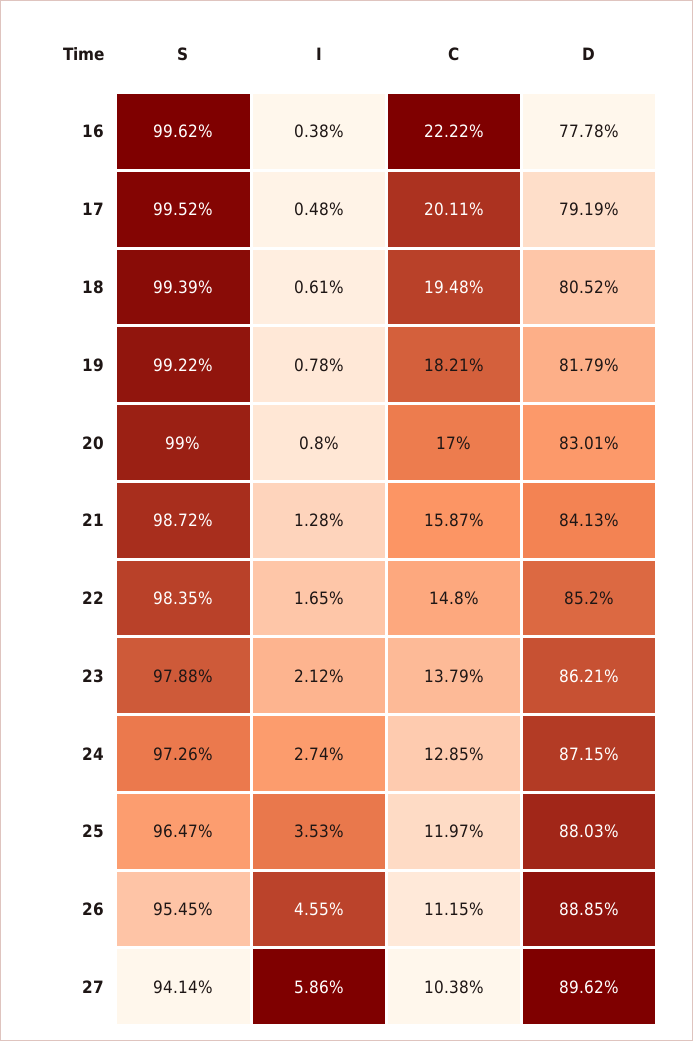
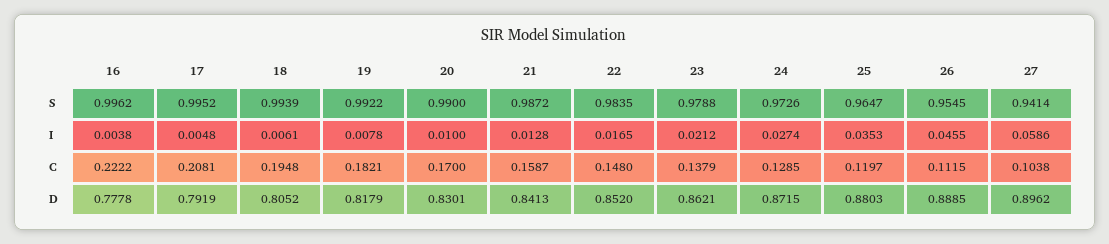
C, 17: 0.2011 -> 0.2081
I, 20: 0.008 -> 0.01

